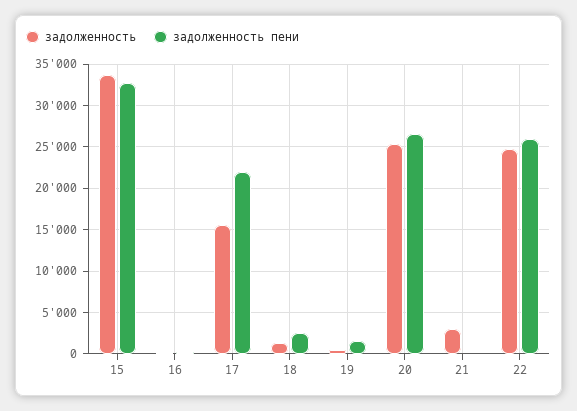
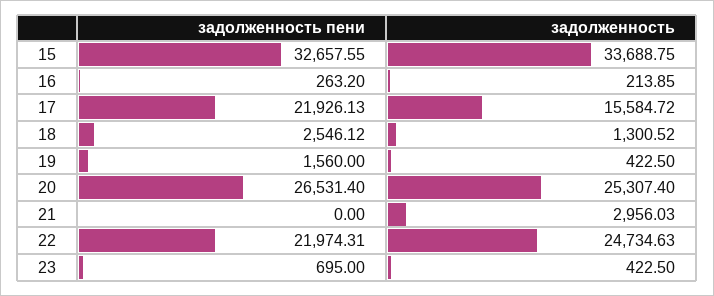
задолженность пени, 22: 26000 -> 21974.31
задолженность пени, 23: none -> 695
задолженность, 23: none -> 422.5

